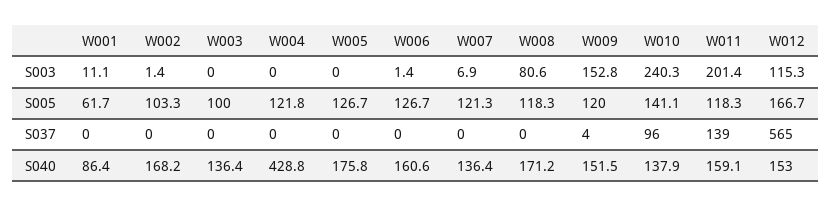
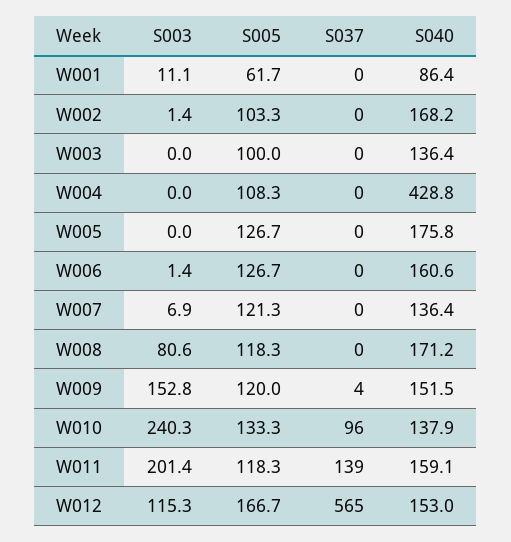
W004, S005: 121.8 -> 108.3
W010, S005: 141.1 -> 133.3

